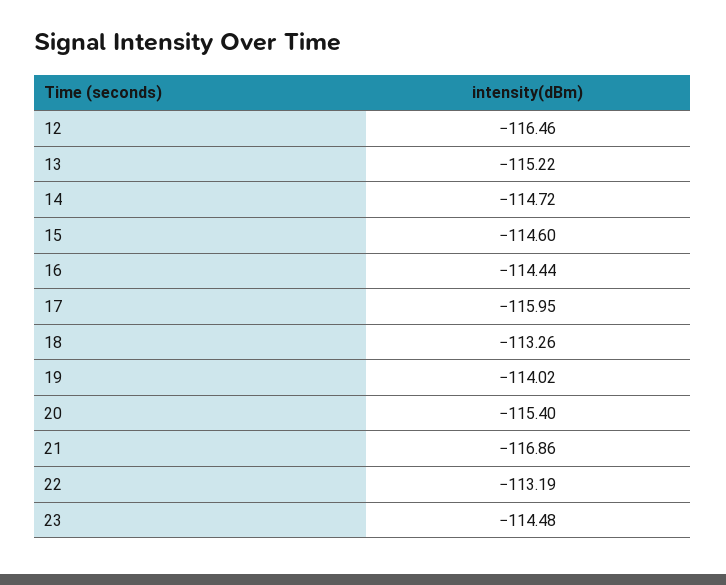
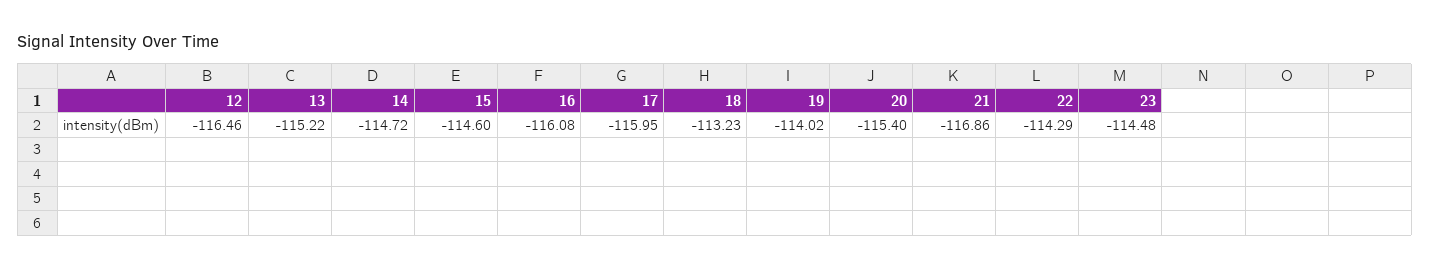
16: -114.44 -> -116.08
18: -113.26 -> -113.23
22: -113.19 -> -114.29

